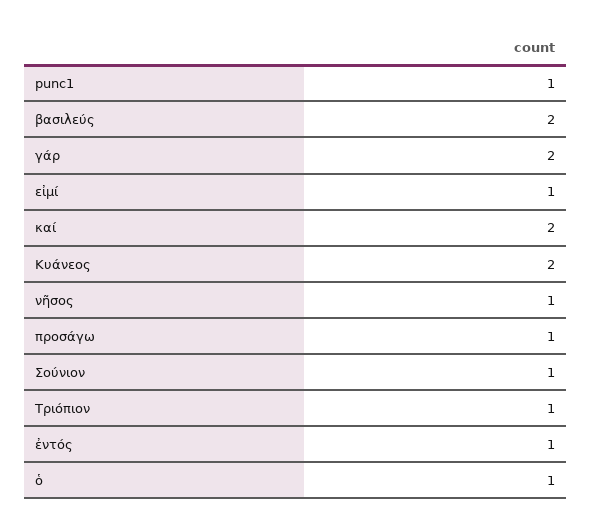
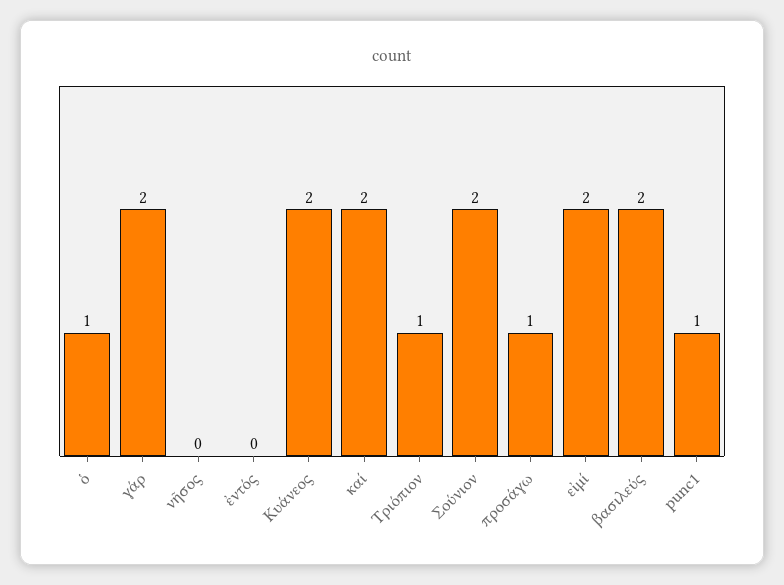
εἰμί: 1 -> 2
νῆσος: 1 -> 0
Σούνιον: 1 -> 2
ἐντός: 1 -> 0

